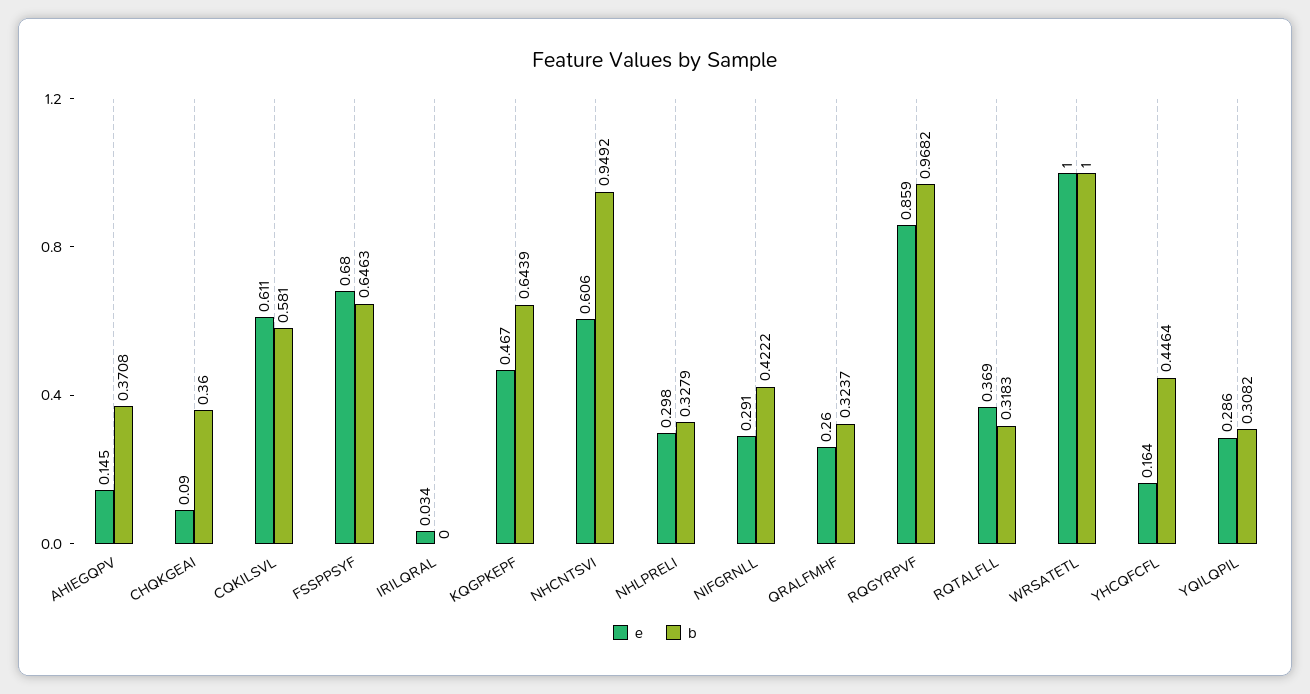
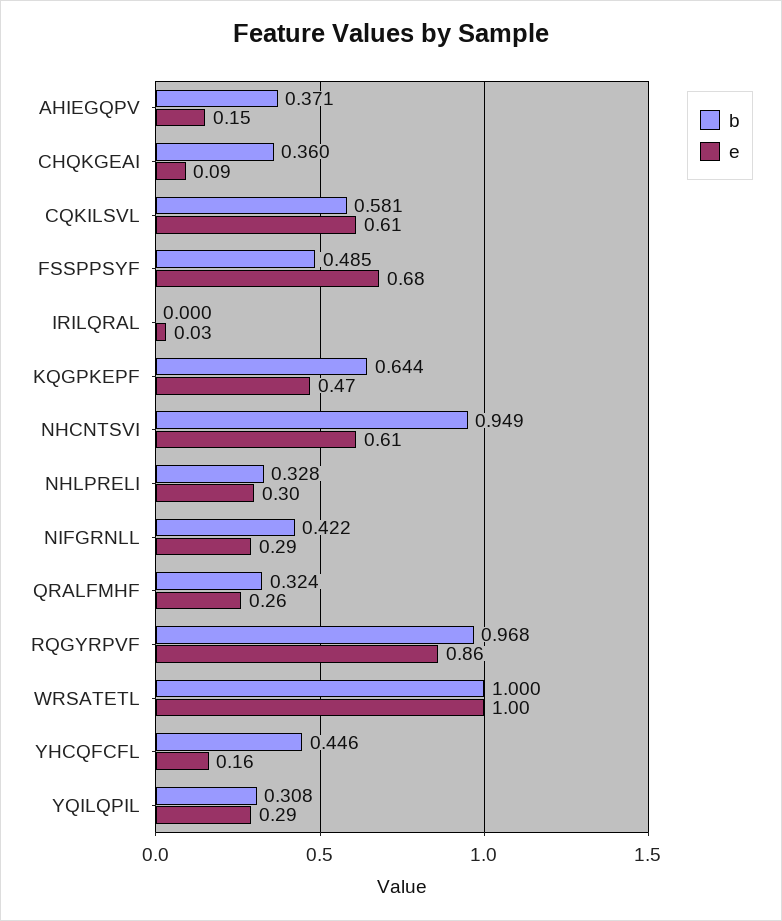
b, FSSPPSYF: 0.6463 -> 0.485
e, RQTALFLL: 0.369 -> none
b, RQTALFLL: 0.3183 -> none

